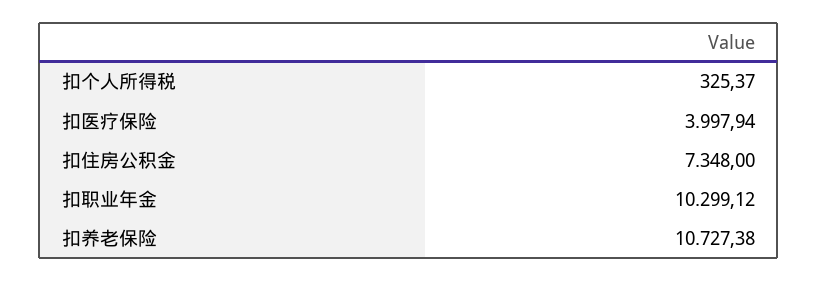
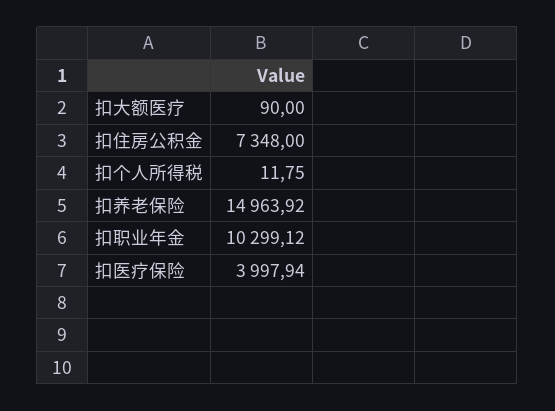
扣个人所得税: 325.37 -> 11.75
扣养老保险: 10727.38 -> 14963.92
扣大额医疗: none -> 90

